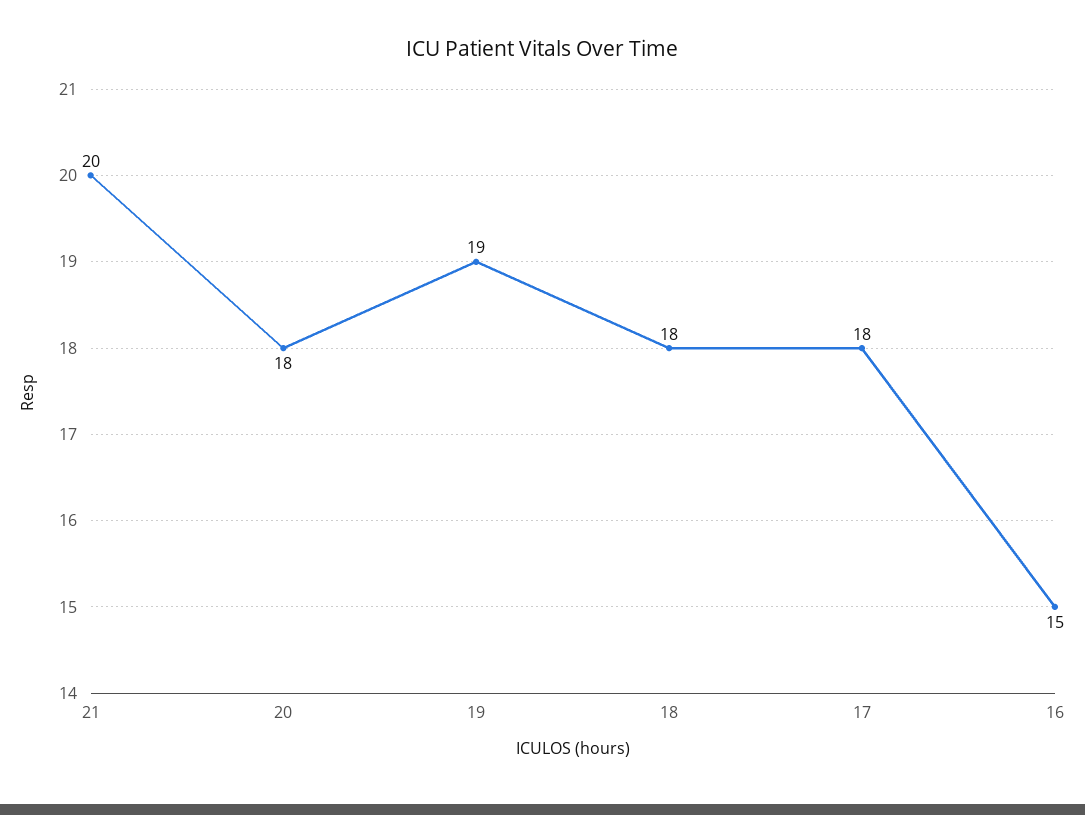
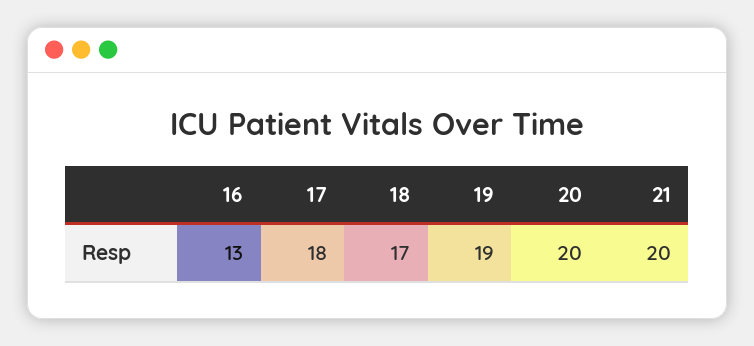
20: 18 -> 20
18: 18 -> 17
16: 15 -> 13

